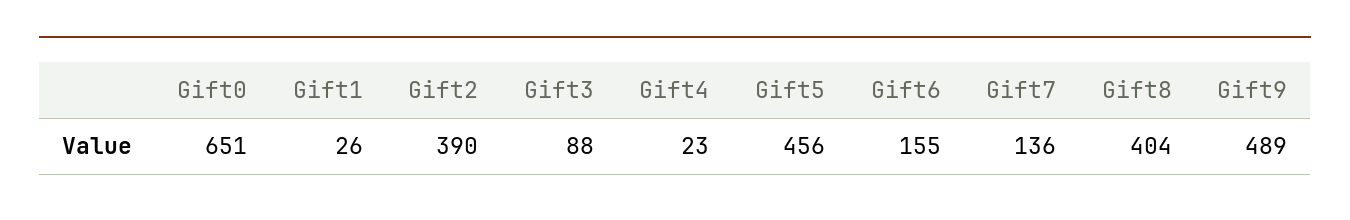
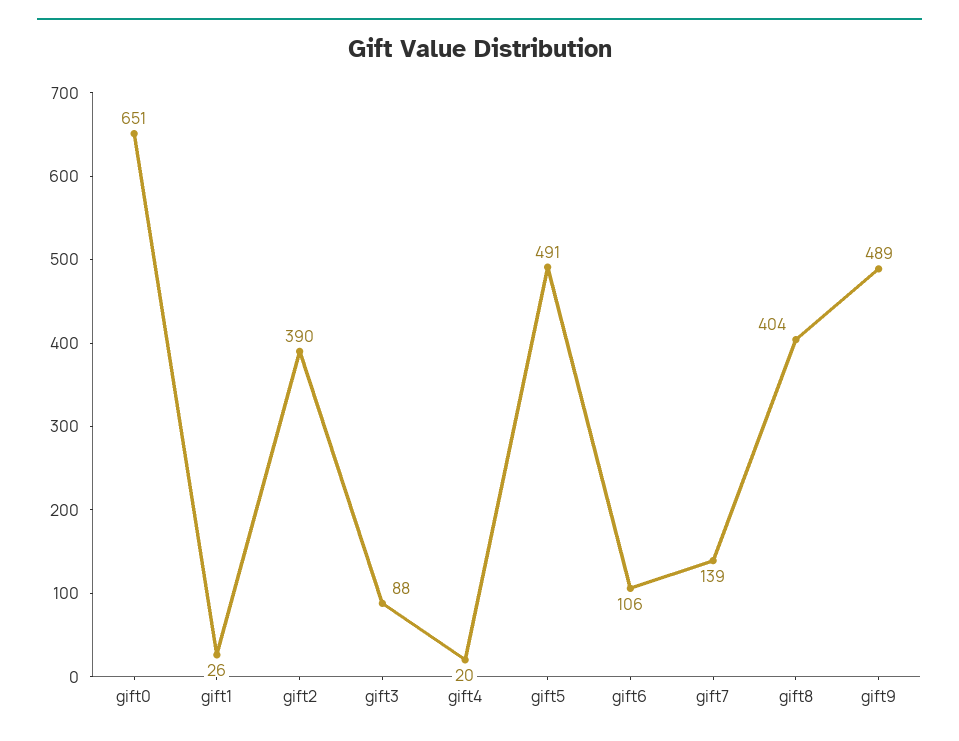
Gift4: 23 -> 20
Gift5: 456 -> 491
Gift6: 155 -> 106
Gift7: 136 -> 139

